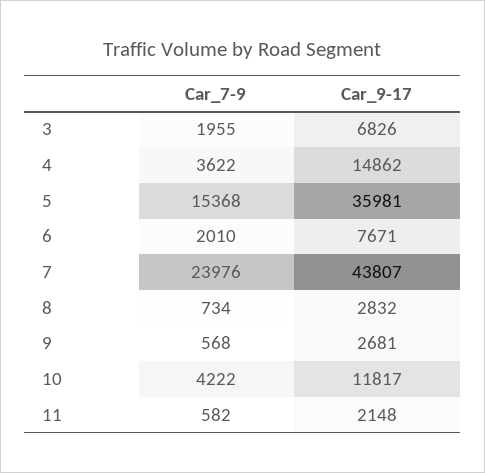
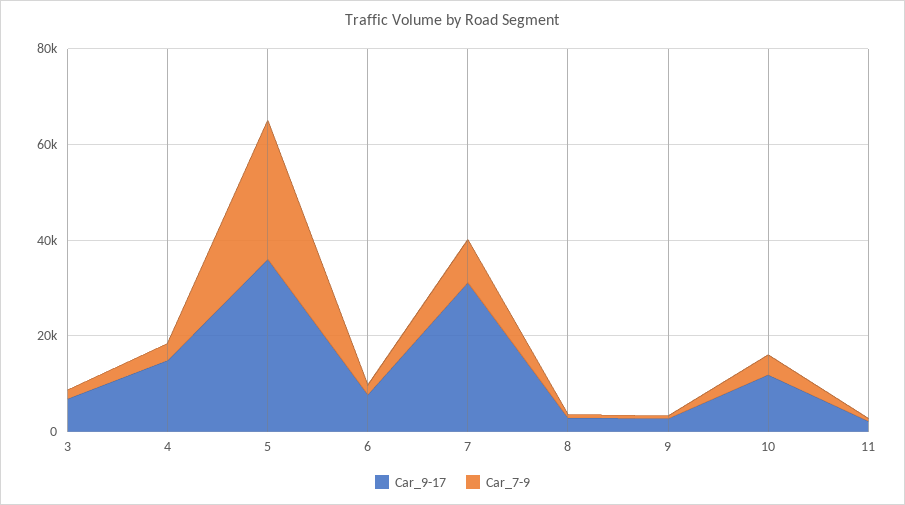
Car_7-9, 5: 15368 -> 30000
Car_7-9, 7: 23976 -> 10000
Car_9-17, 7: 43807 -> 30000

